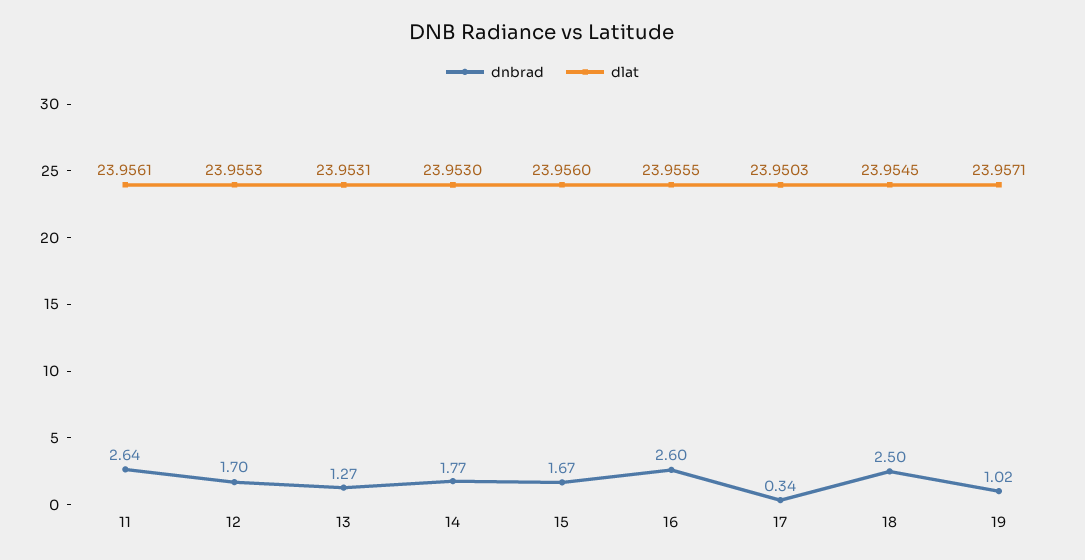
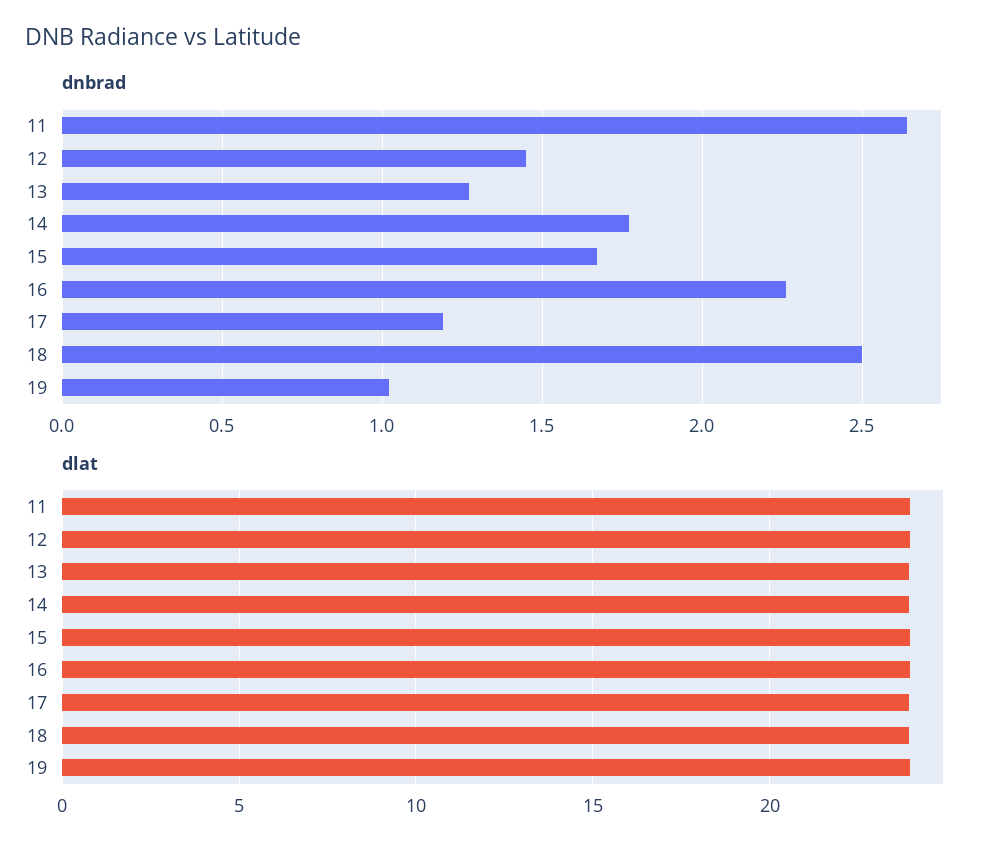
dnbrad, 12: 1.7 -> 1.45
dnbrad, 16: 2.6 -> 2.25
dnbrad, 17: 0.34 -> 1.2

